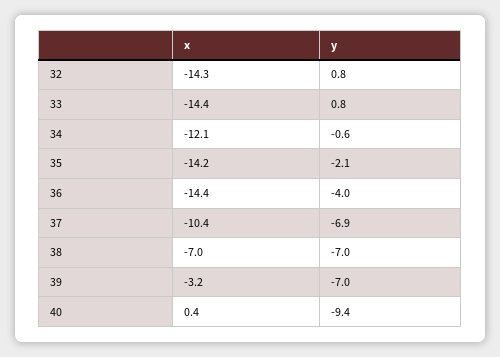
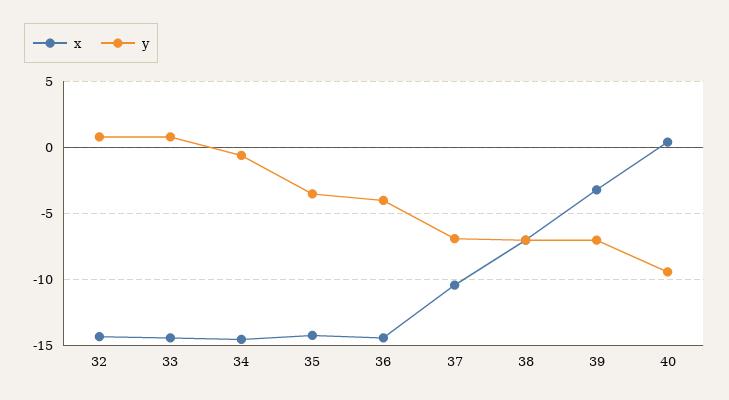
x, 34: -12.1 -> -14.5
y, 35: -2.1 -> -3.5

